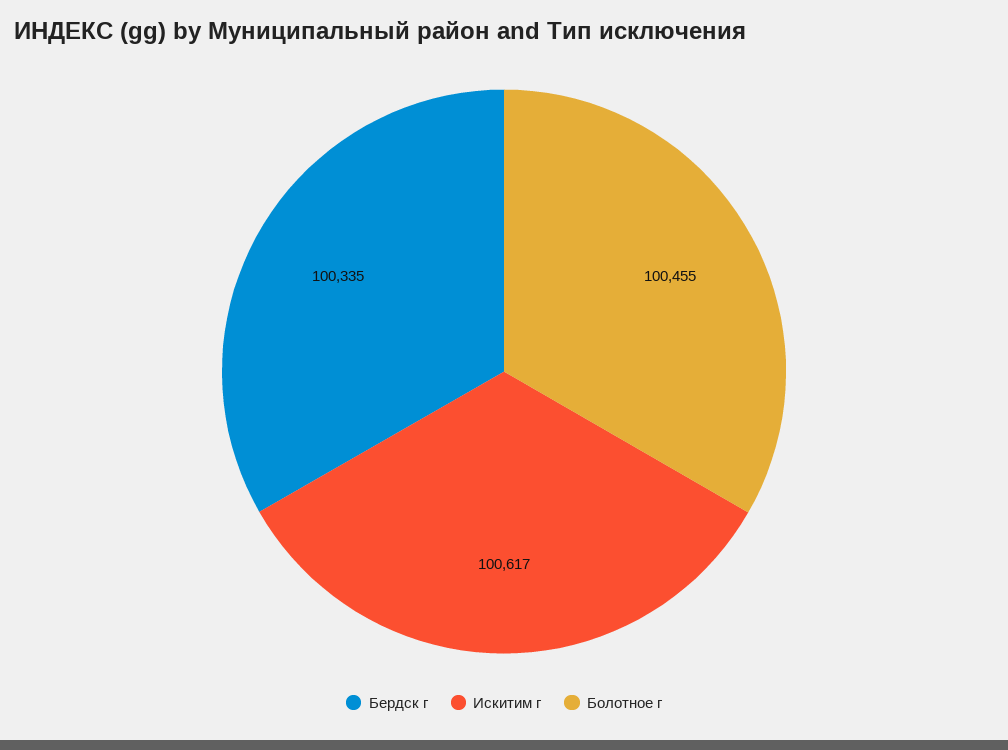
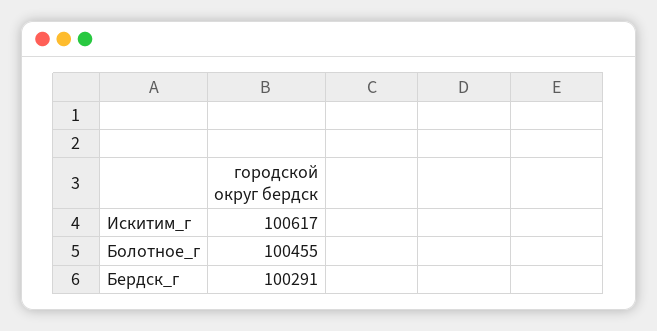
Бердск г: 100335 -> 100291

